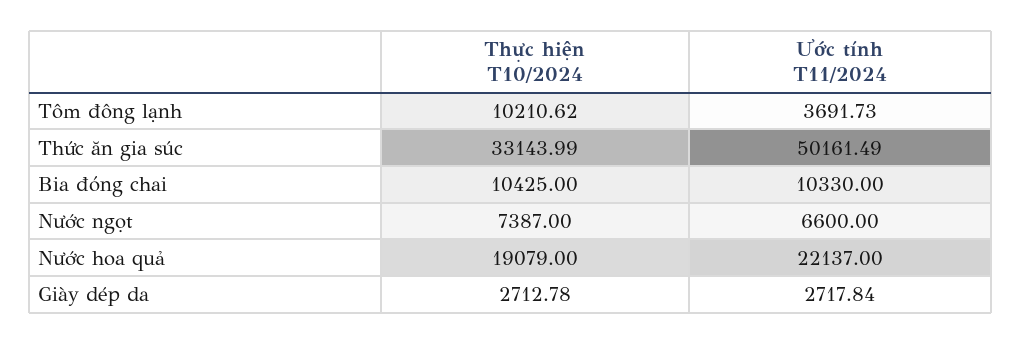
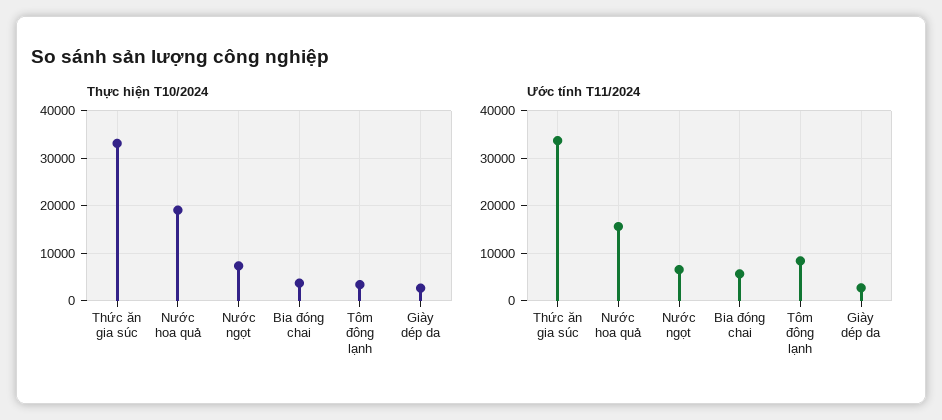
Thực hiện T10/2024, Tôm đông lạnh: 10210.62 -> 4000
Ước tính T11/2024, Tôm đông lạnh: 3691.73 -> 8000
Ước tính T11/2024, Thức ăn gia súc: 50161.49 -> 34000
Thực hiện T10/2024, Bia đóng chai: 10425 -> 4000
Ước tính T11/2024, Bia đóng chai: 10330 -> 6000
Ước tính T11/2024, Nước hoa quả: 22137 -> 16000

